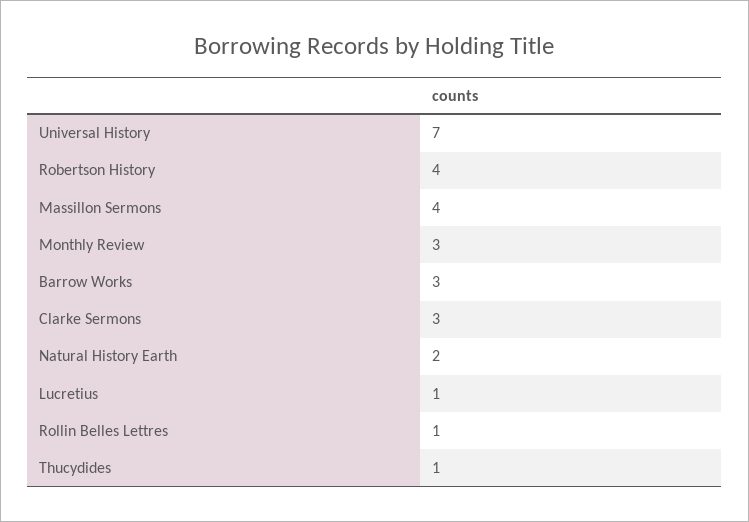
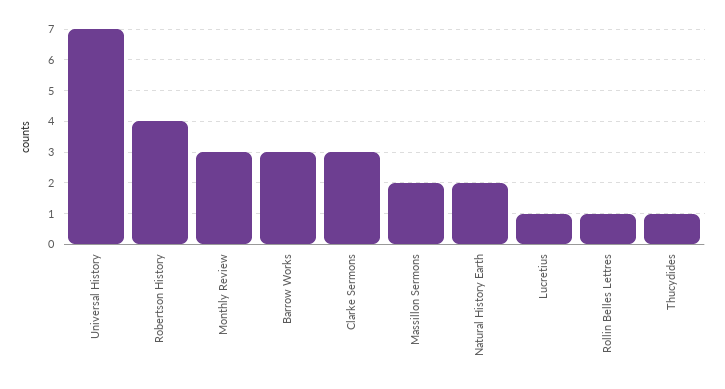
Massillon Sermons: 4 -> 2

